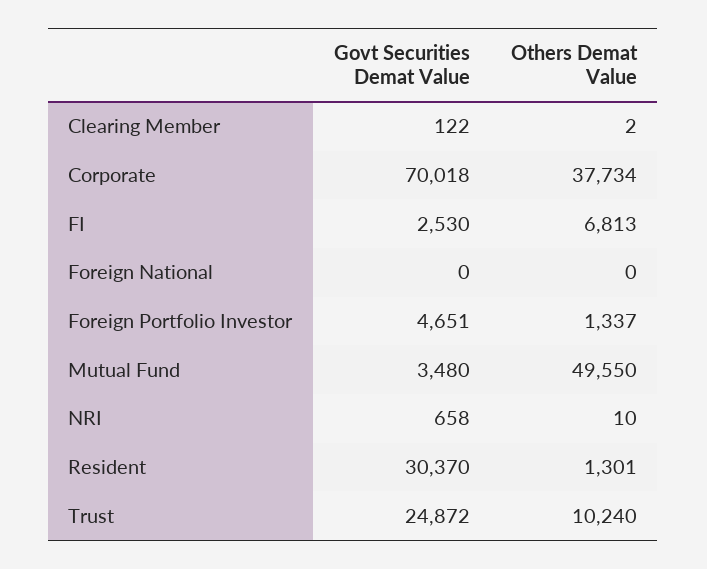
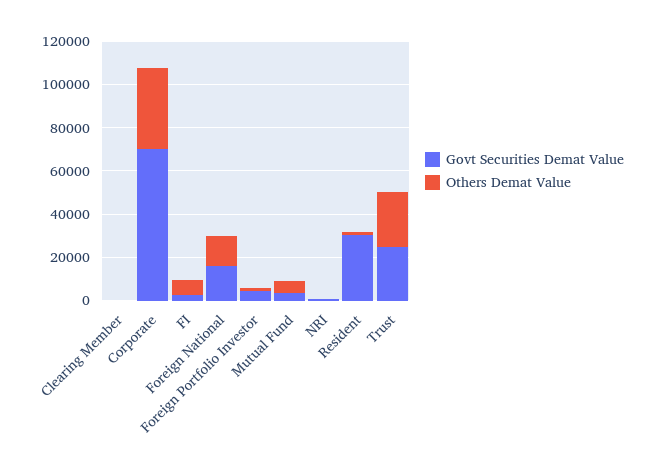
Govt Securities Demat Value, Foreign National: 0 -> 15000
Others Demat Value, Foreign National: 0 -> 15000
Others Demat Value, Mutual Fund: 49550 -> 5000
Others Demat Value, Trust: 10240 -> 25000

